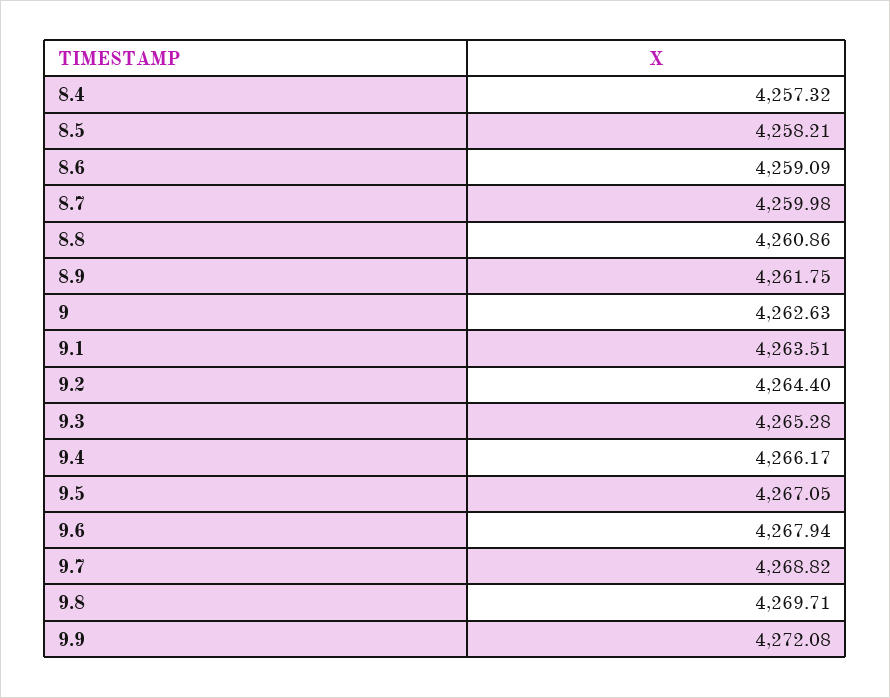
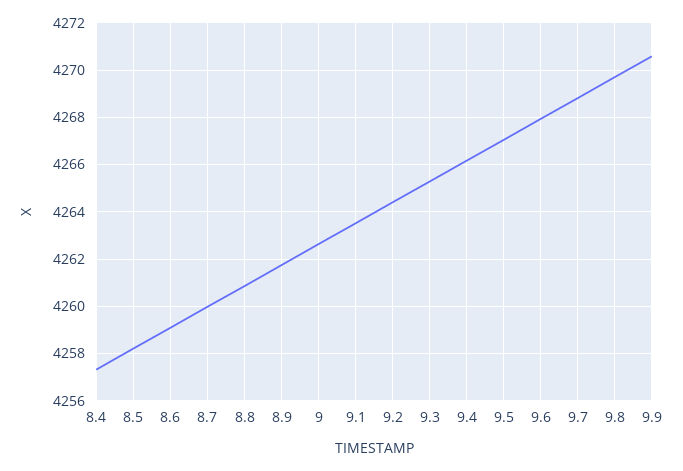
9.9: 4272.08 -> 4270.5

